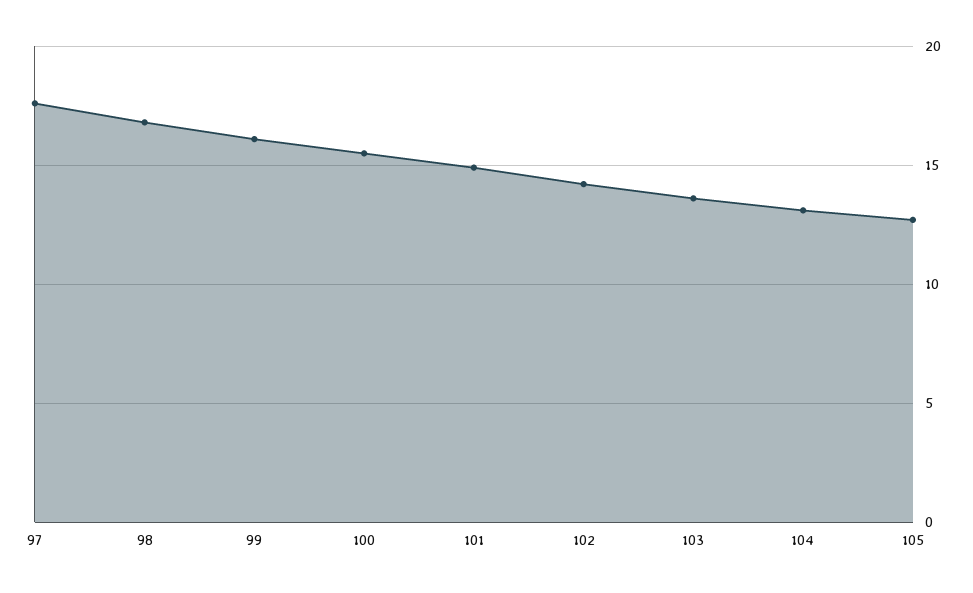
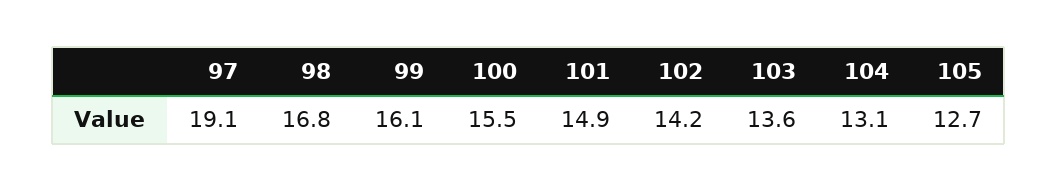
97: 17.5 -> 19.1

